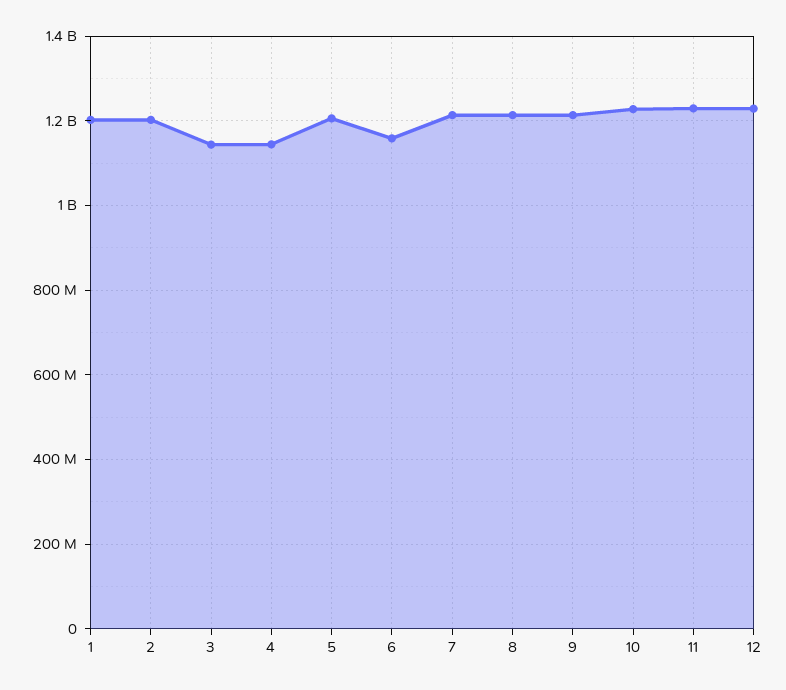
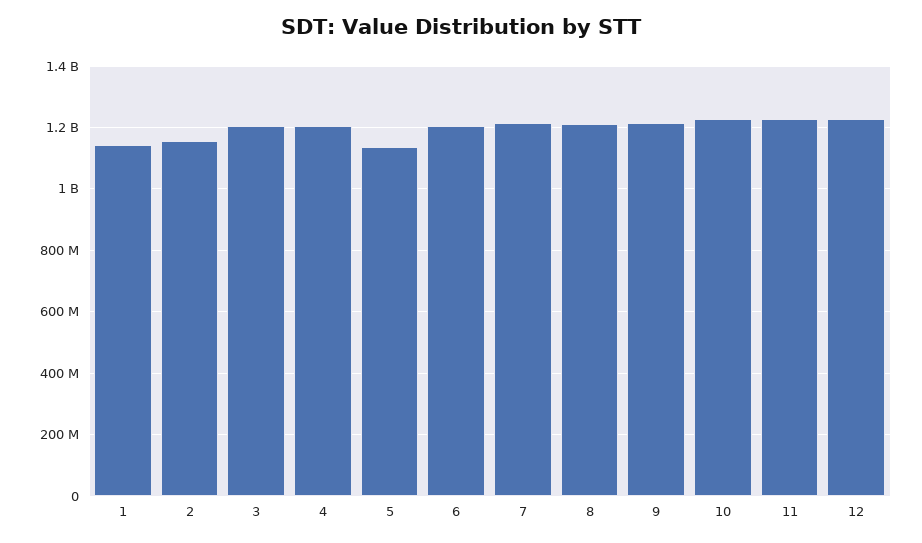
1: 1200000000 -> 1140000000
2: 1200000000 -> 1160000000
3: 1140000000 -> 1200000000
4: 1140000000 -> 1200000000
5: 1200000000 -> 1140000000
6: 1160000000 -> 1200000000

